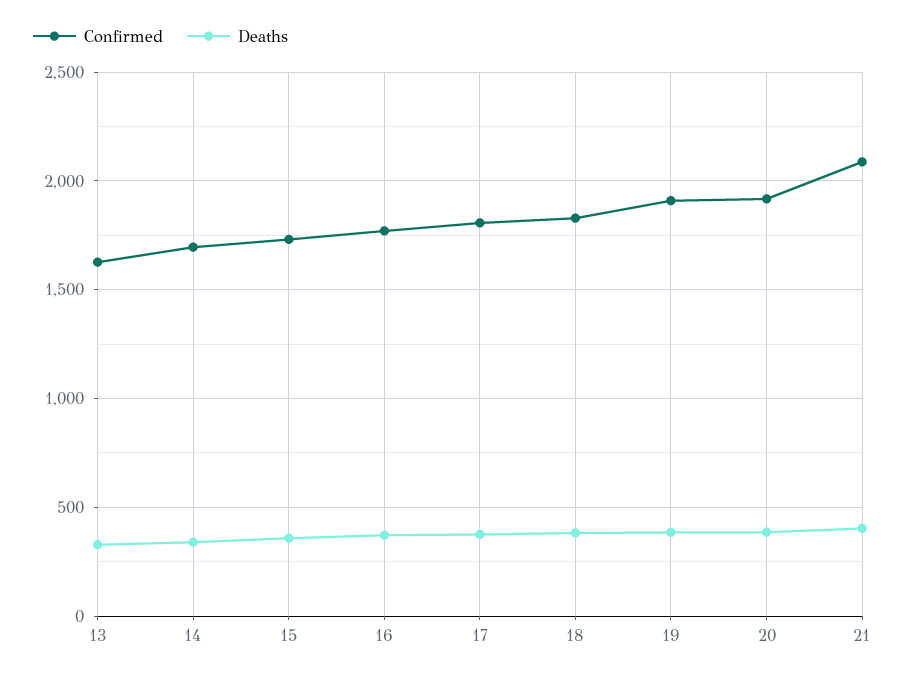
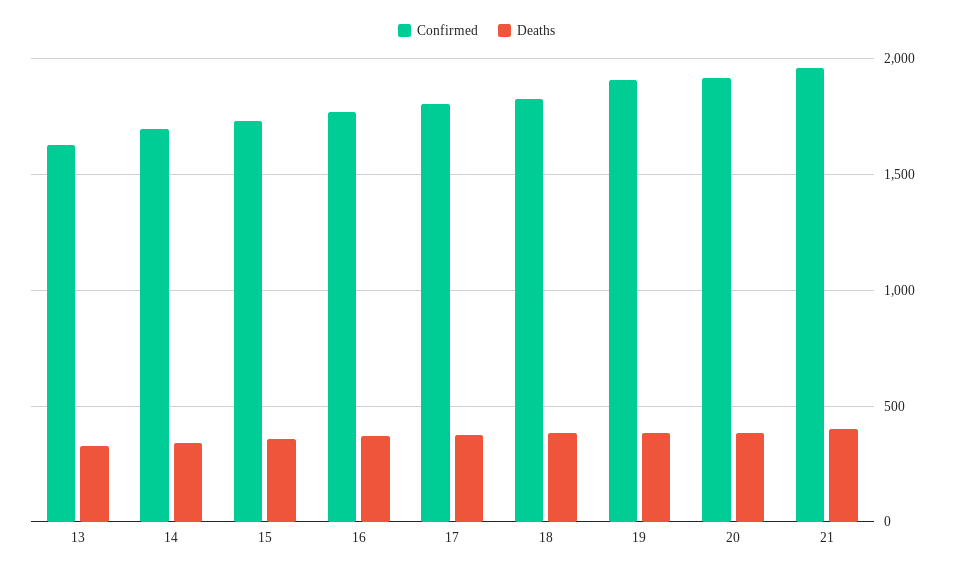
Confirmed, 21: 2100 -> 1950

